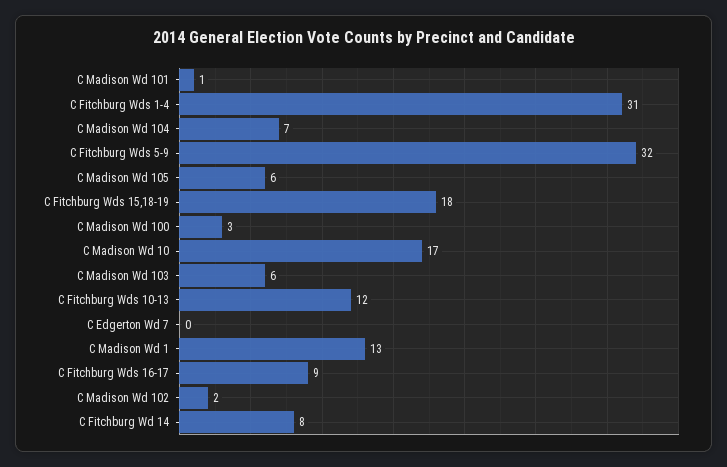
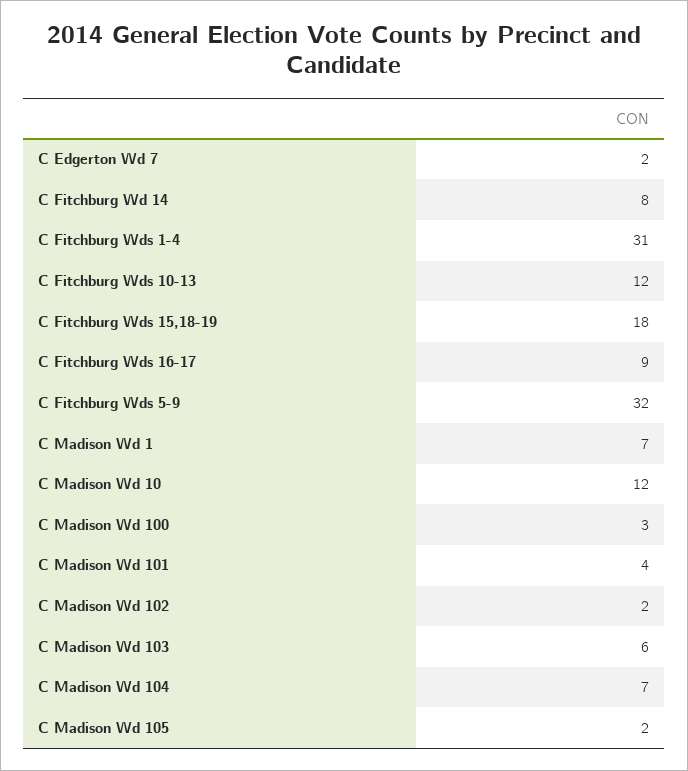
C Madison Wd 101: 1 -> 4
C Madison Wd 105: 6 -> 2
C Madison Wd 10: 17 -> 12
C Edgerton Wd 7: 0 -> 2
C Madison Wd 1: 13 -> 7

